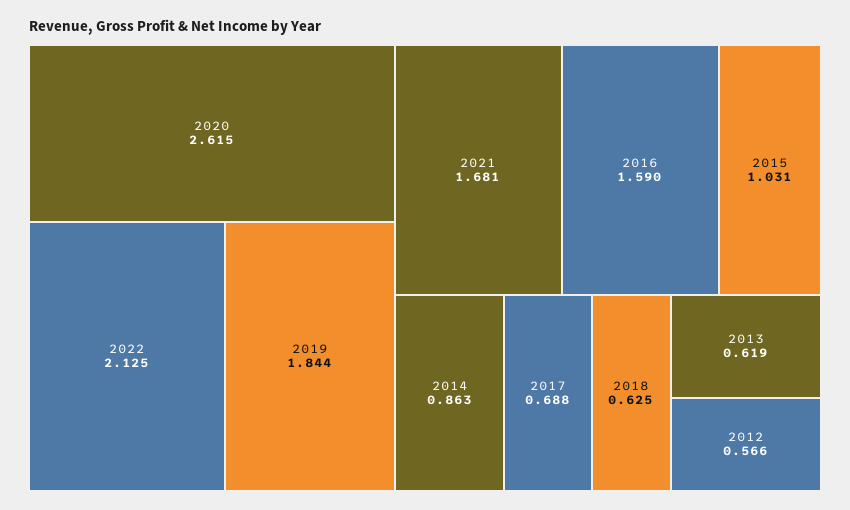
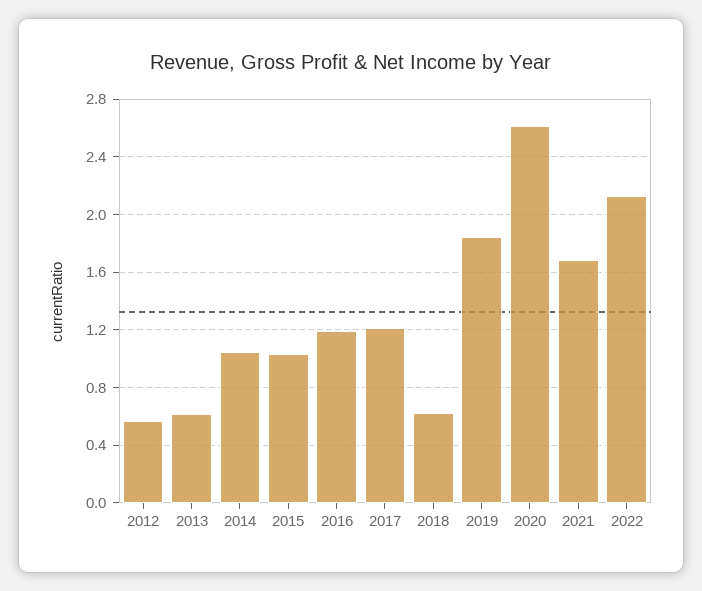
2016: 1.59 -> 1.2
2014: 0.863 -> 1.05
2017: 0.688 -> 1.2

